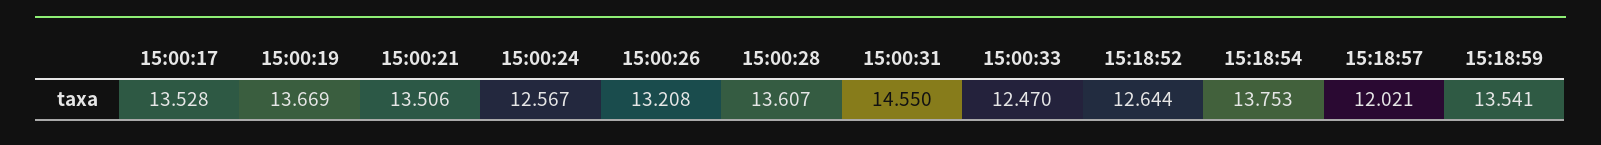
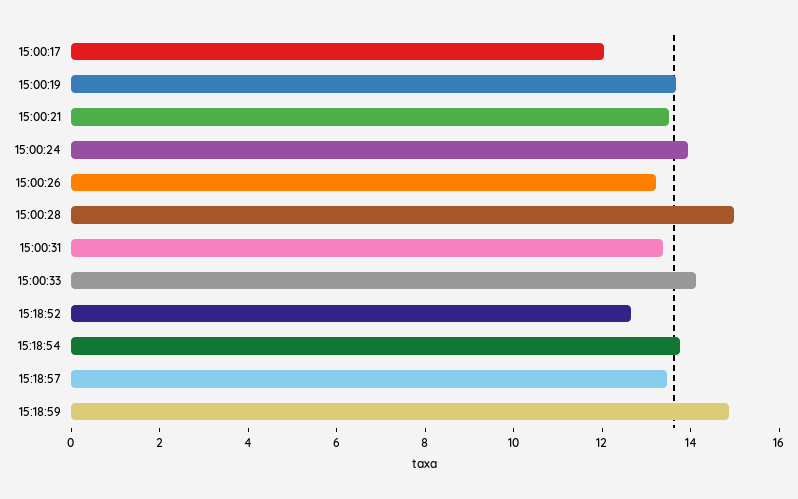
15:00:17: 13.528 -> 12
15:00:24: 12.567 -> 14
15:00:28: 13.607 -> 15
15:00:31: 14.55 -> 13.5
15:00:33: 12.47 -> 14
15:18:57: 12.021 -> 13.5
15:18:59: 13.541 -> 15

